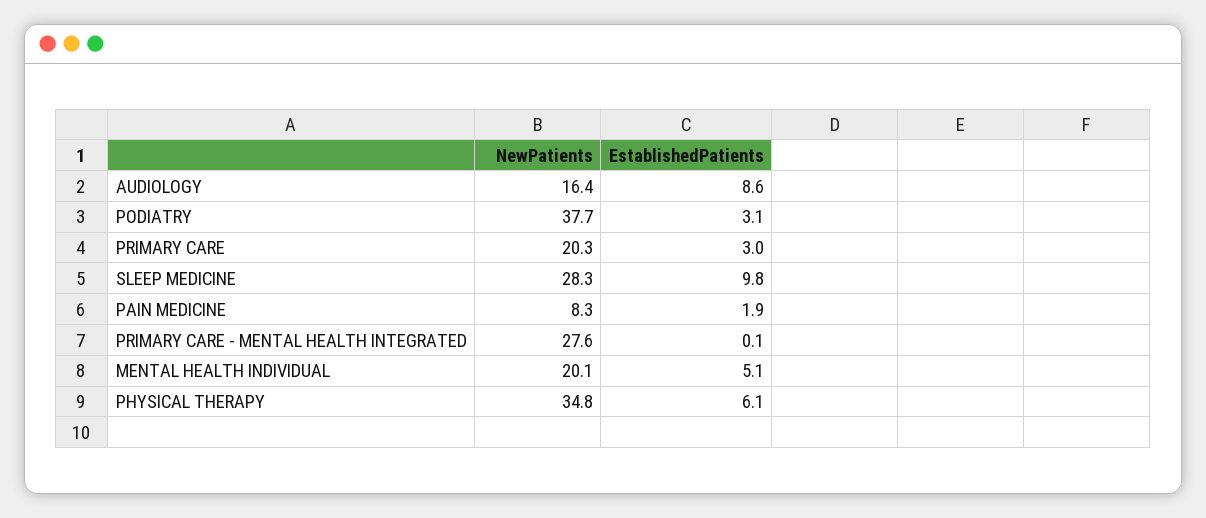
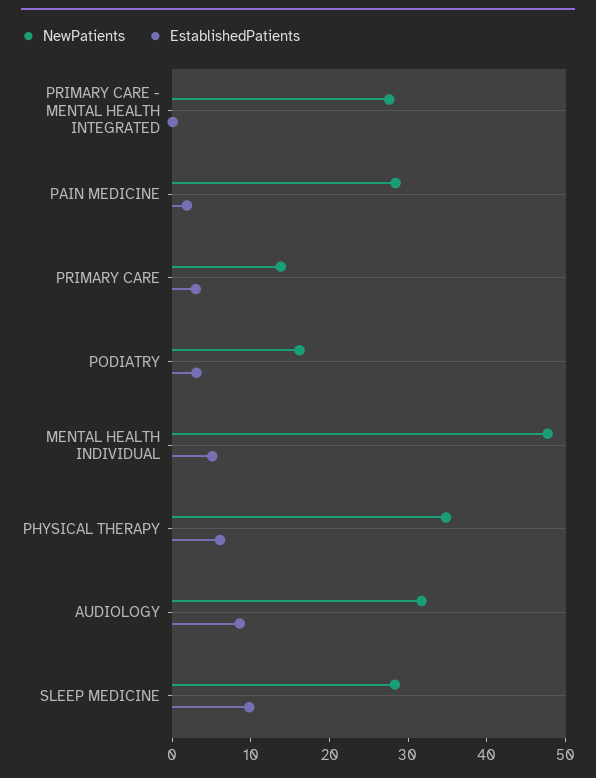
NewPatients, AUDIOLOGY: 16.4 -> 32
NewPatients, PODIATRY: 37.7 -> 16
NewPatients, PRIMARY CARE: 20.3 -> 14
NewPatients, PAIN MEDICINE: 8.3 -> 28
NewPatients, MENTAL HEALTH INDIVIDUAL: 20.1 -> 48

